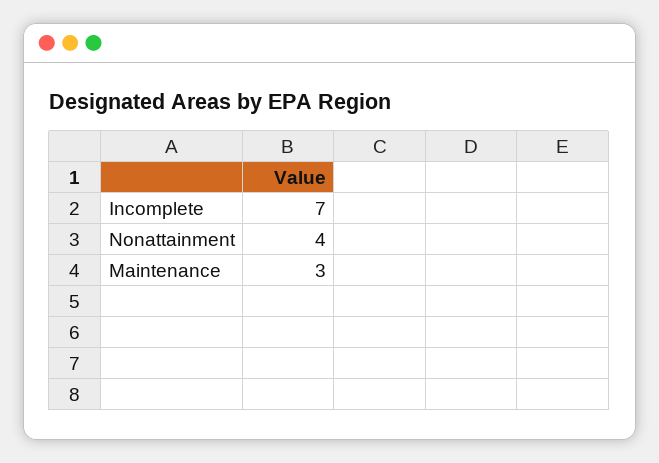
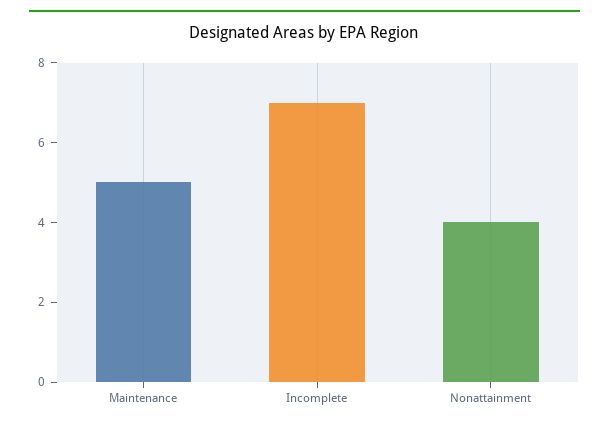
Maintenance: 3 -> 5

